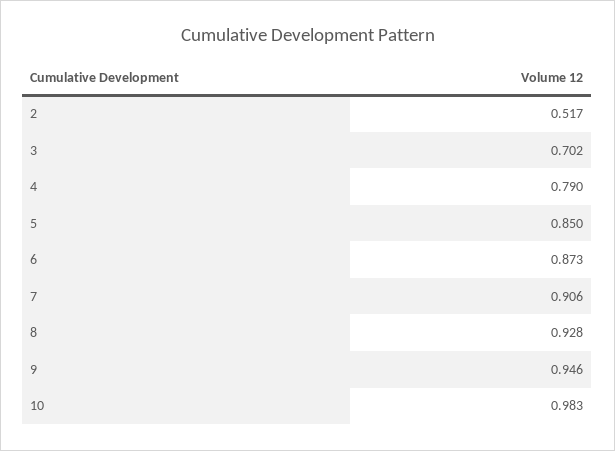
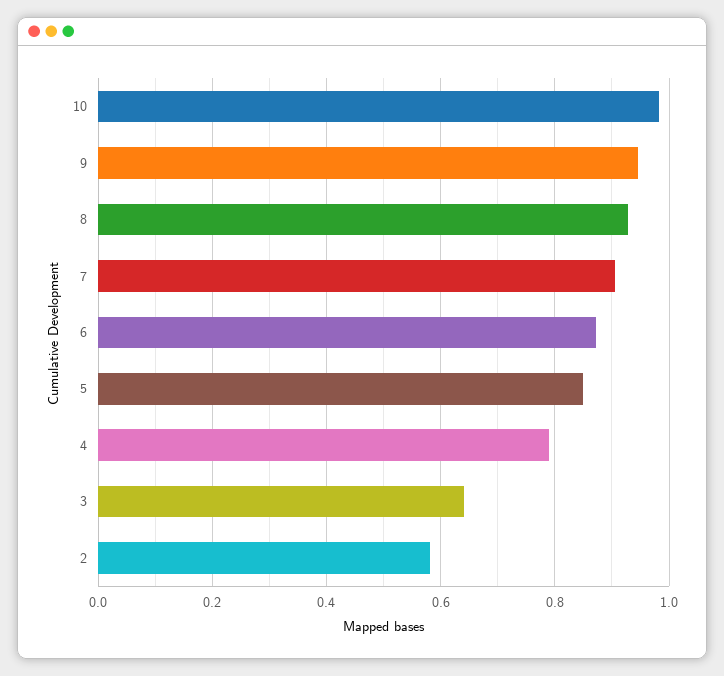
2: 0.517 -> 0.58
3: 0.702 -> 0.64

